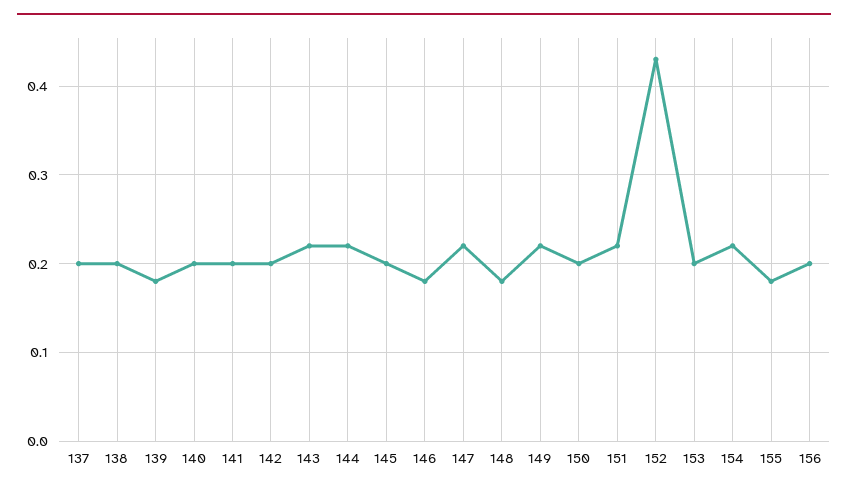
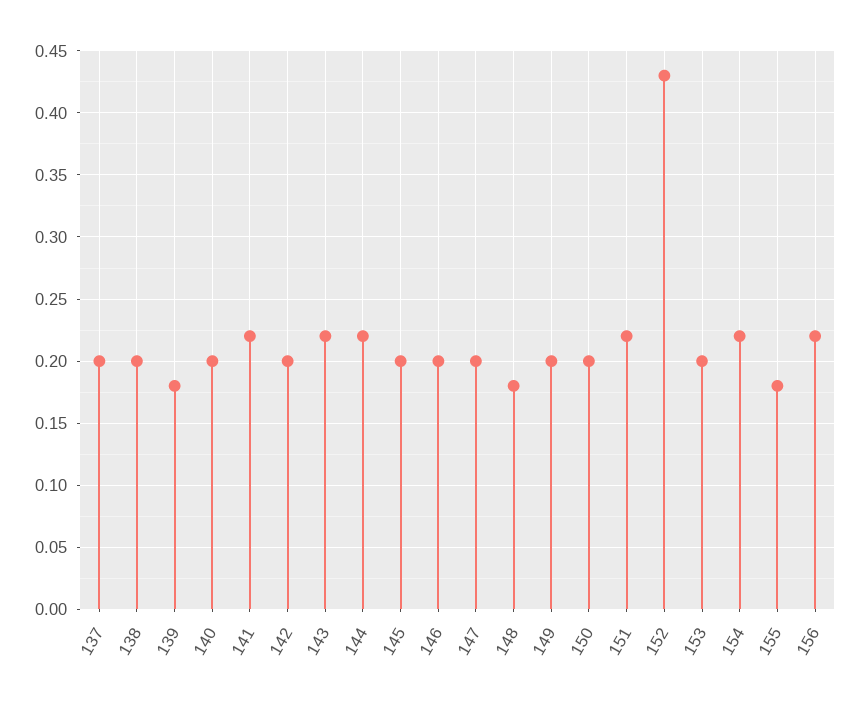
141: 0.2 -> 0.22
146: 0.18 -> 0.2
147: 0.22 -> 0.2
149: 0.22 -> 0.2
156: 0.2 -> 0.22

